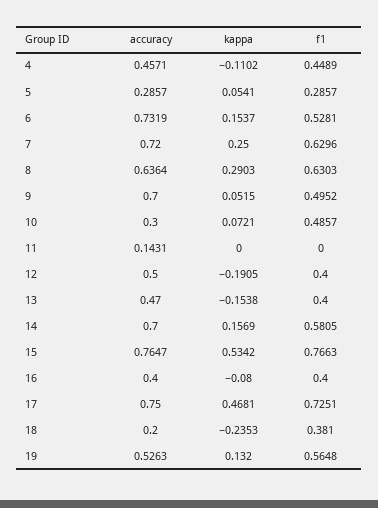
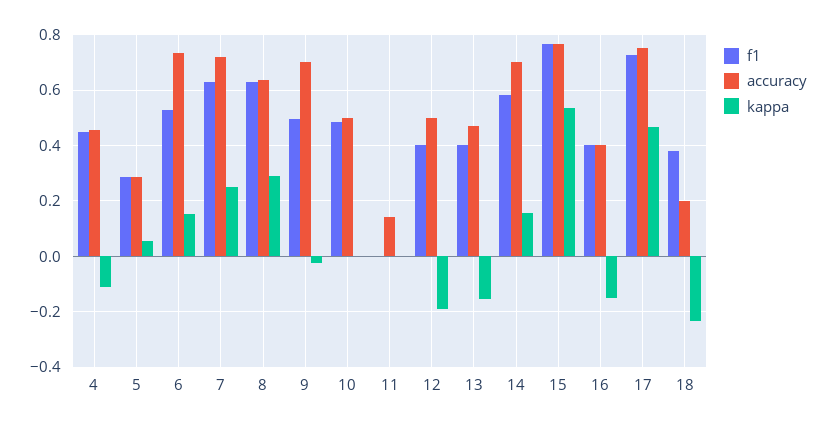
kappa, 9: 0.0515 -> -0.025
accuracy, 10: 0.3 -> 0.5
kappa, 10: 0.0721 -> 0
kappa, 16: -0.08 -> -0.15
accuracy, 19: 0.5263 -> none
kappa, 19: 0.132 -> none
f1, 19: 0.5648 -> none

